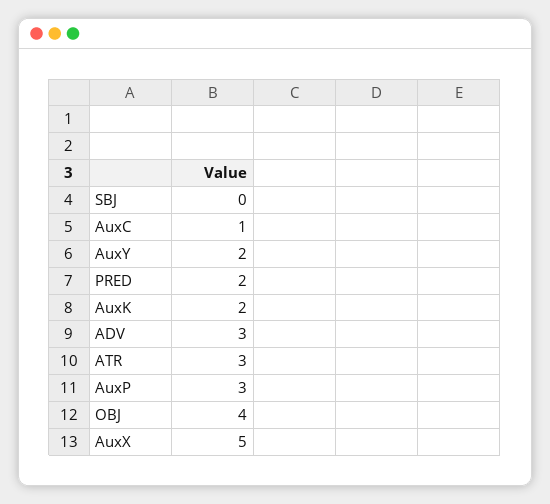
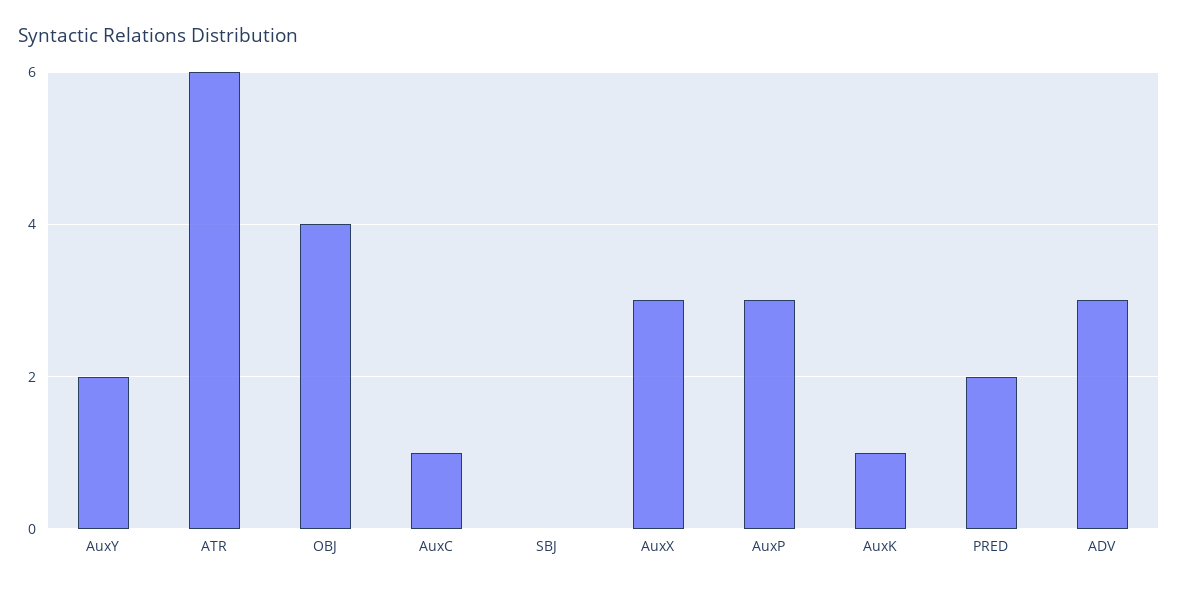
AuxK: 2 -> 1
ATR: 3 -> 6
AuxX: 5 -> 3

